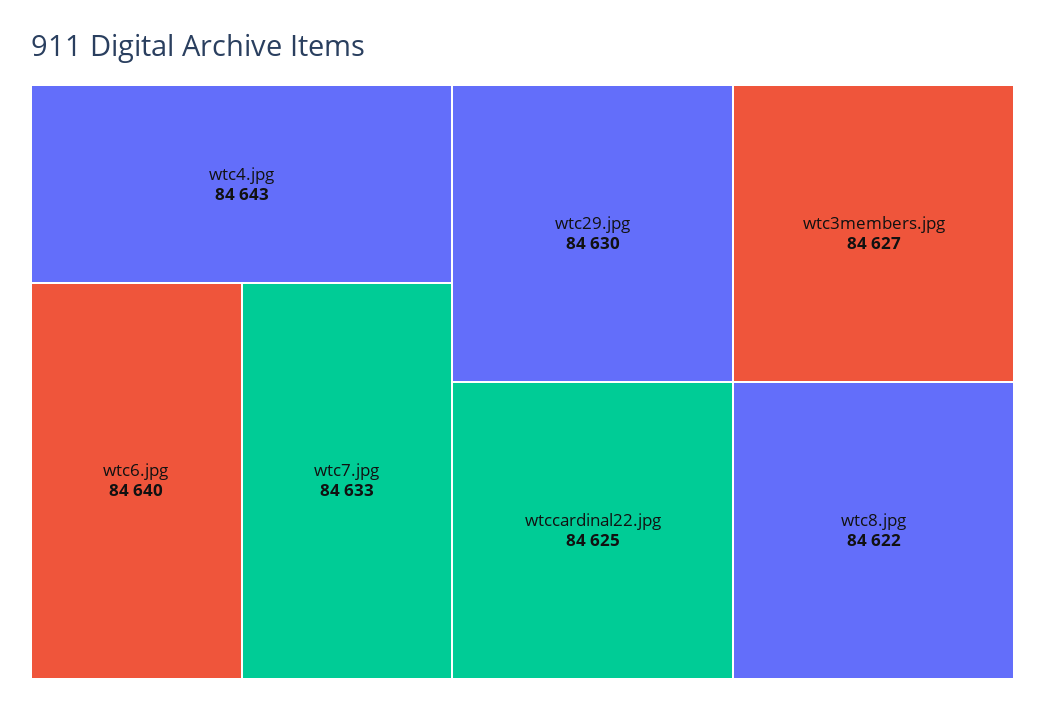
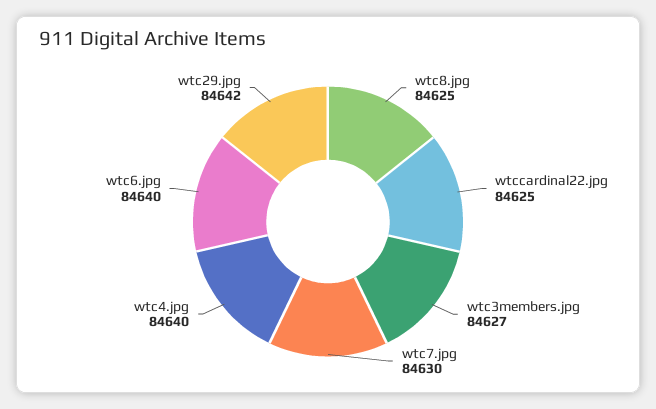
wtc4.jpg: 84643 -> 84640
wtc7.jpg: 84633 -> 84630
wtc29.jpg: 84630 -> 84642
wtc8.jpg: 84622 -> 84625

